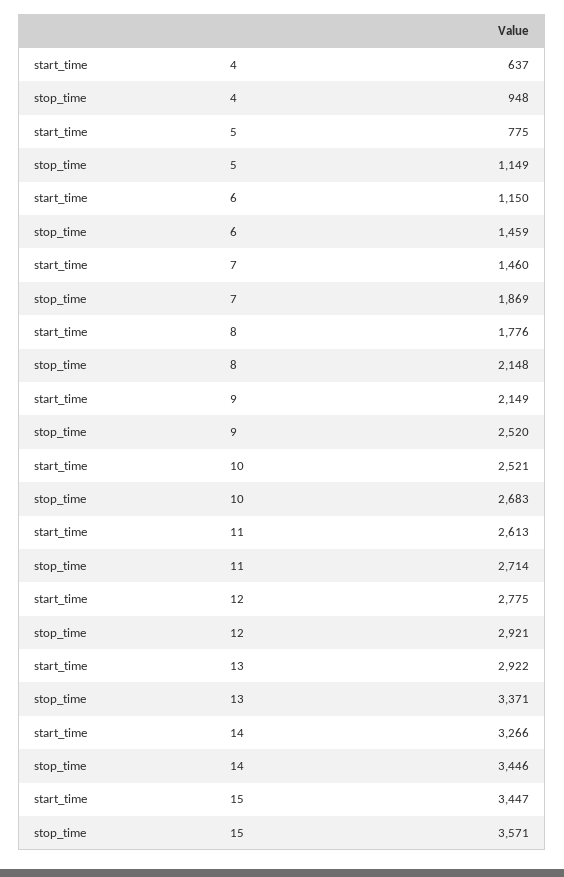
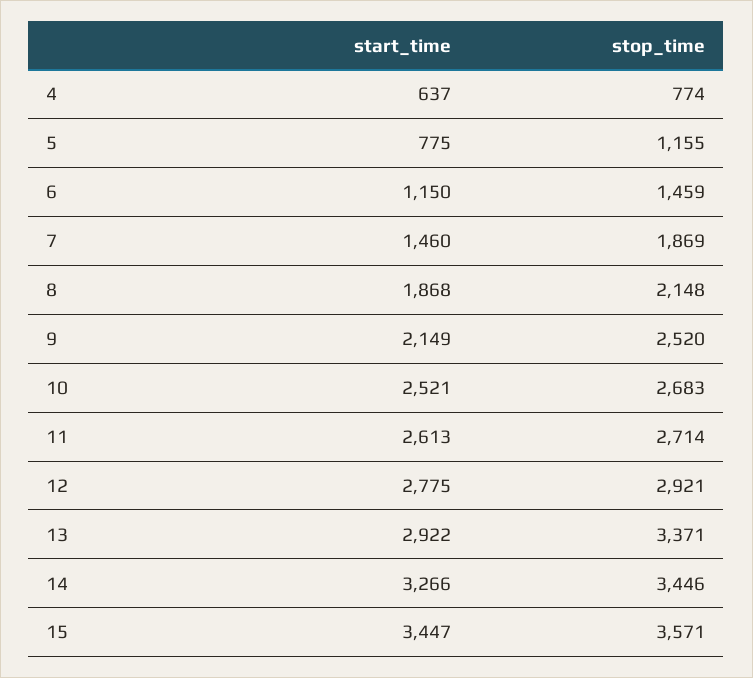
stop_time, 4: 948 -> 774
stop_time, 5: 1149 -> 1155
start_time, 8: 1776 -> 1868

